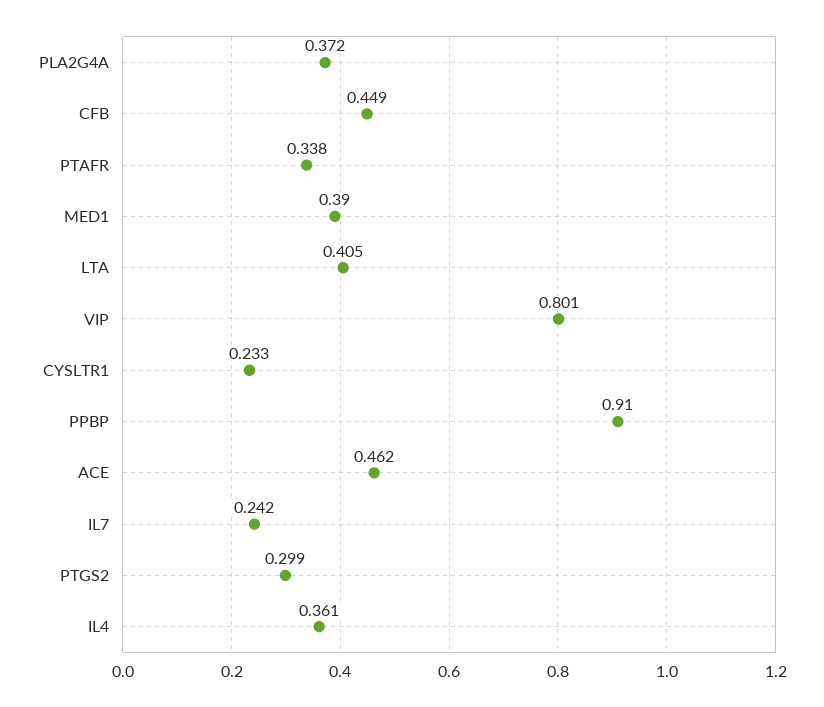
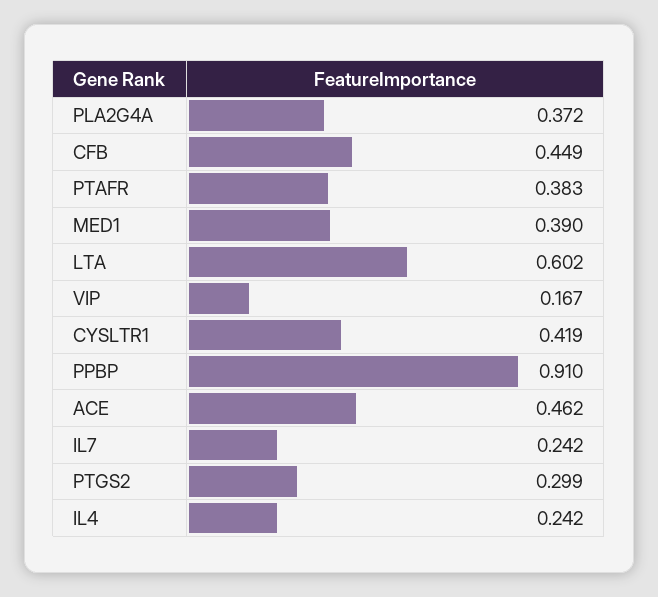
PTAFR: 0.338 -> 0.383
LTA: 0.405 -> 0.602
VIP: 0.801 -> 0.167
CYSLTR1: 0.233 -> 0.419
IL4: 0.361 -> 0.242

